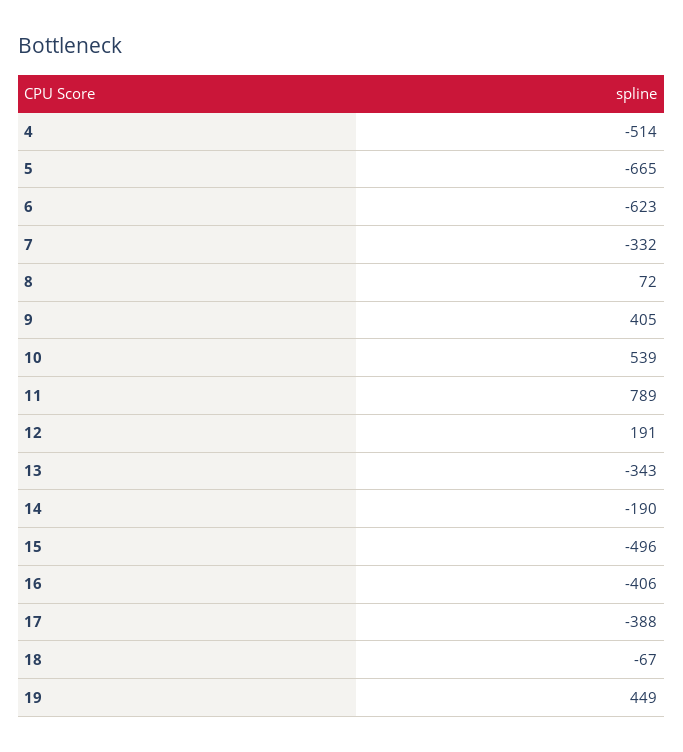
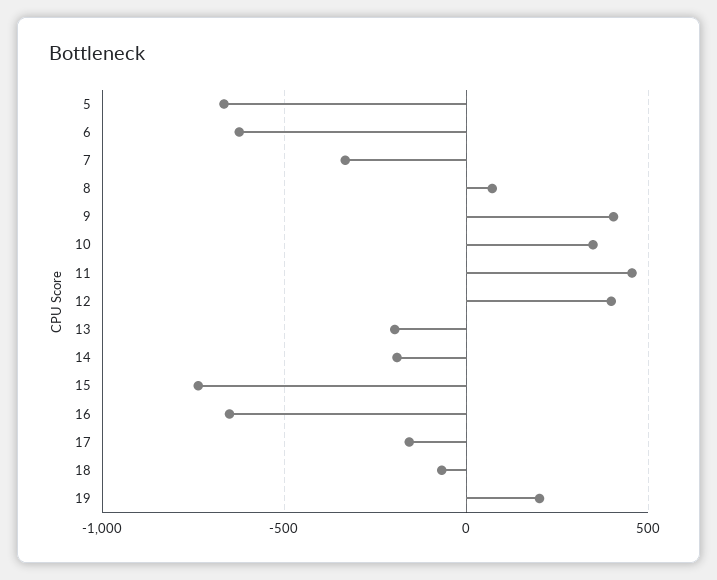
4: -514 -> none
10: 539 -> 350
11: 789 -> 450
12: 191 -> 400
13: -343 -> -200
15: -496 -> -750
16: -406 -> -650
17: -388 -> -150
19: 449 -> 200

